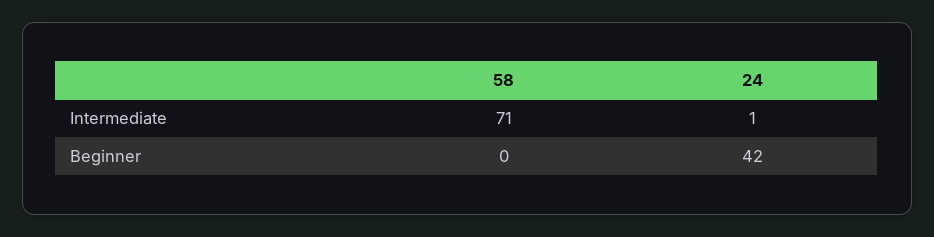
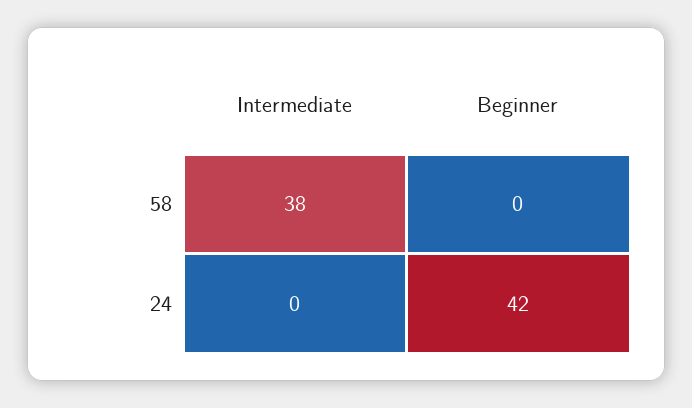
58, Intermediate: 71 -> 38
24, Intermediate: 1 -> 0

